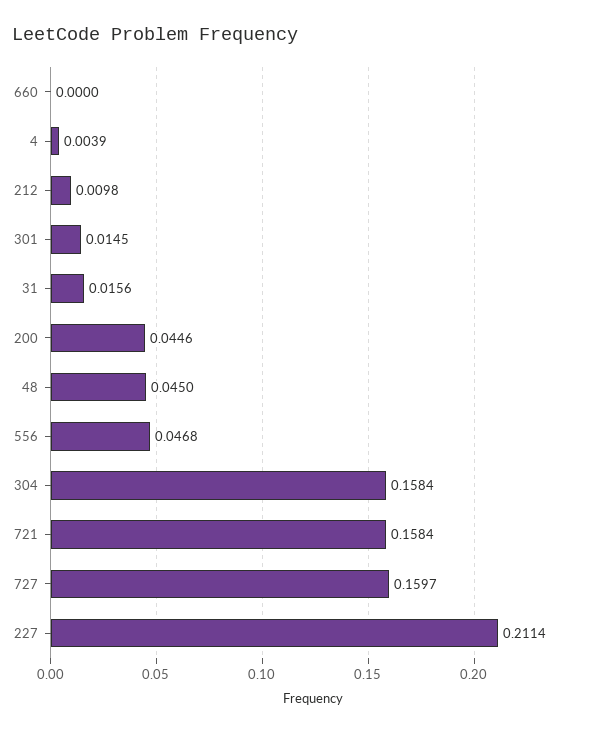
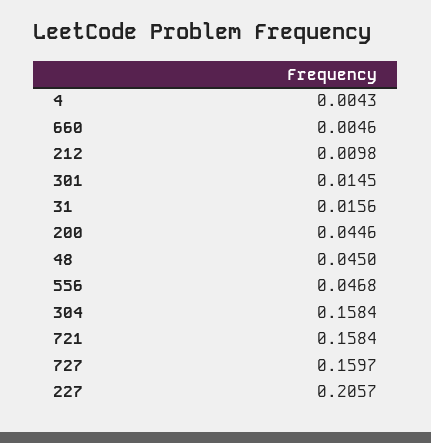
660: 0 -> 0.0046
4: 0.0039 -> 0.0043
227: 0.2114 -> 0.2057

